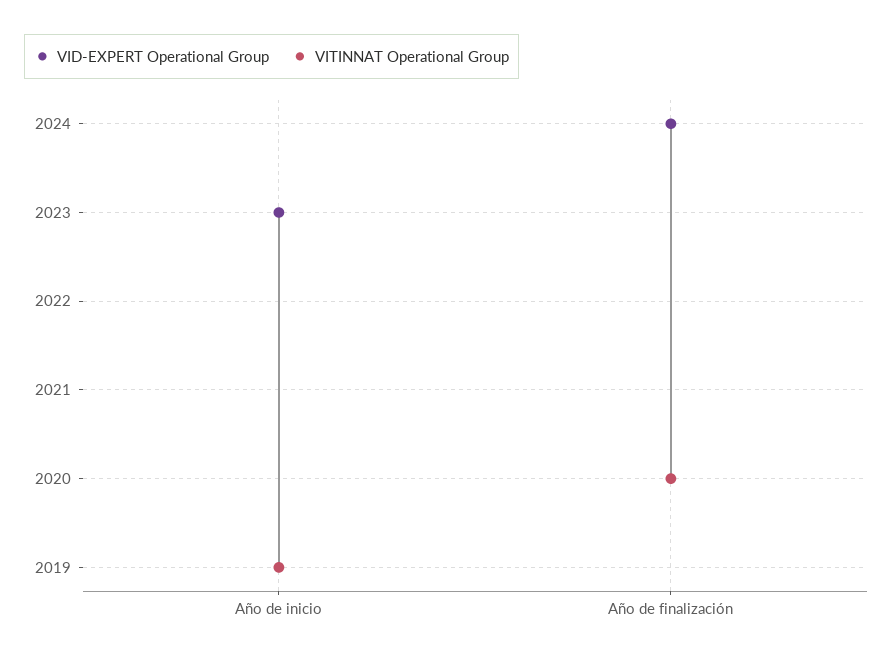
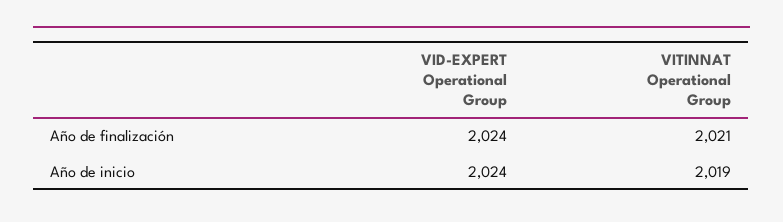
VID-EXPERT Operational Group, Año de inicio: 2023 -> 2024
VITINNAT Operational Group, Año de finalización: 2020 -> 2021

